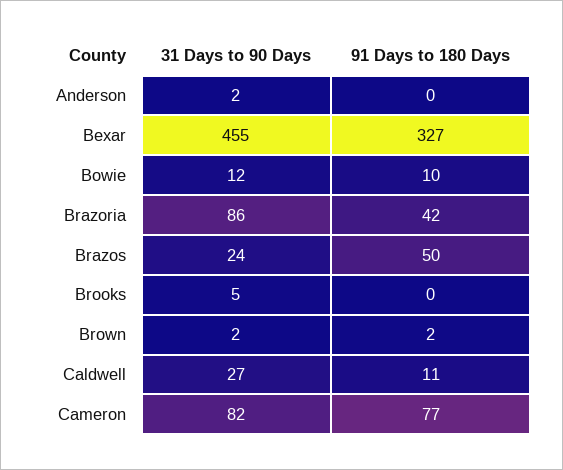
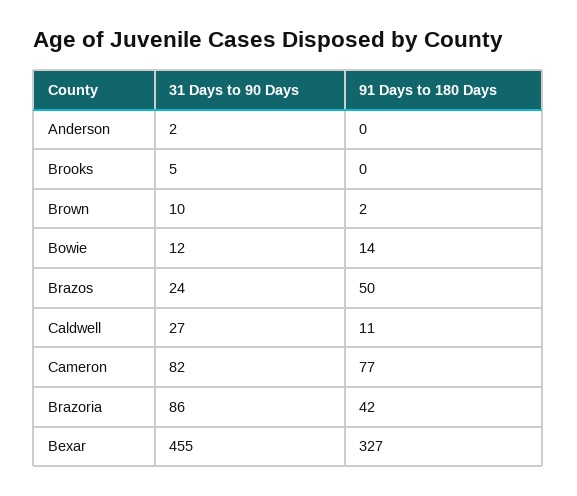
91 Days to 180 Days, Bowie: 10 -> 14
31 Days to 90 Days, Brown: 2 -> 10

